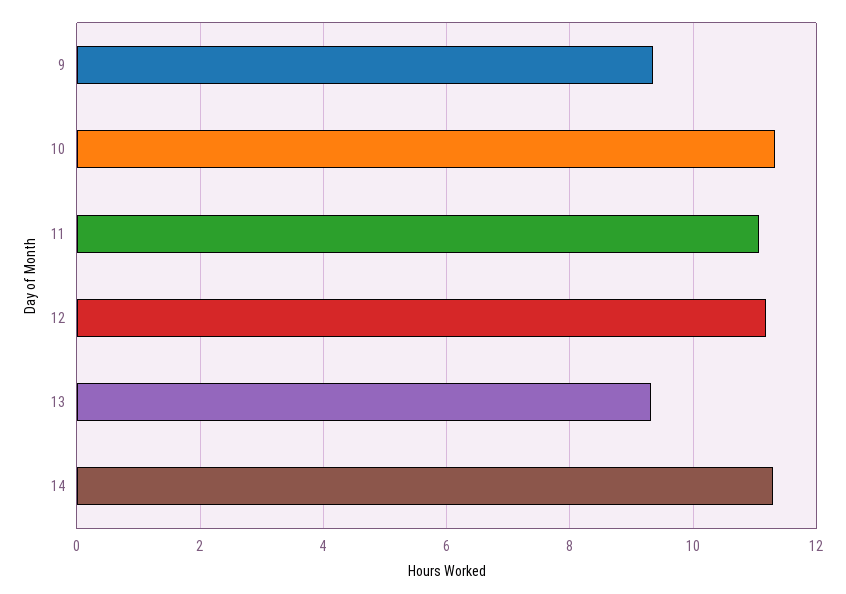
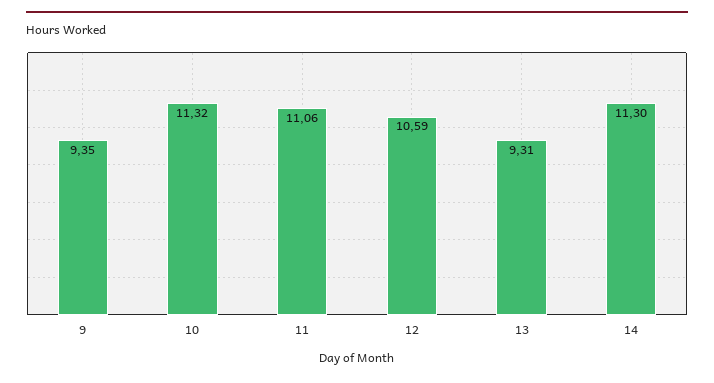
12: 11.2 -> 10.59

